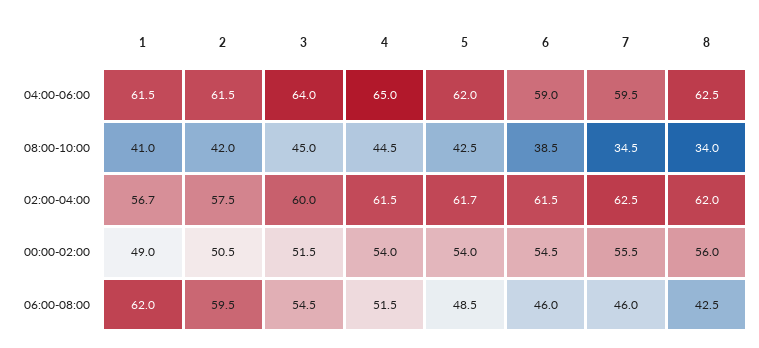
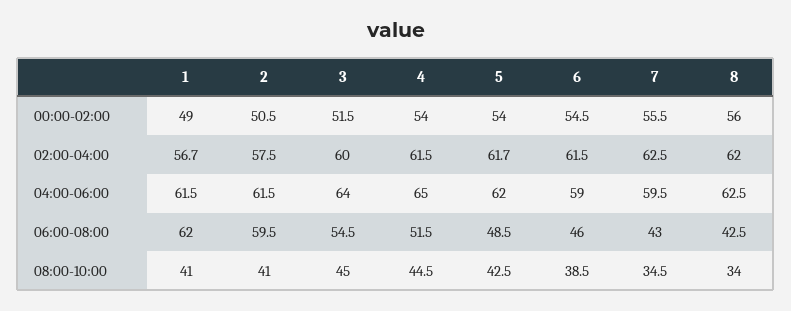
2, 08:00-10:00: 42 -> 41
7, 06:00-08:00: 46 -> 43

